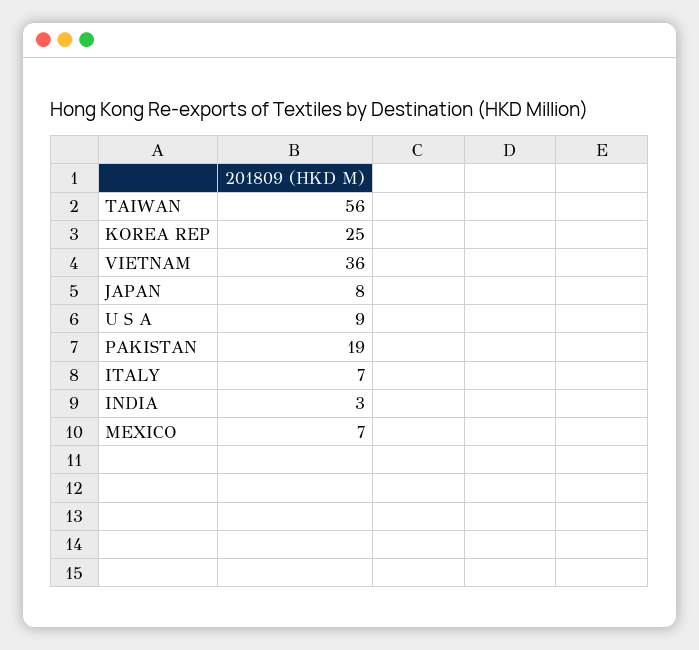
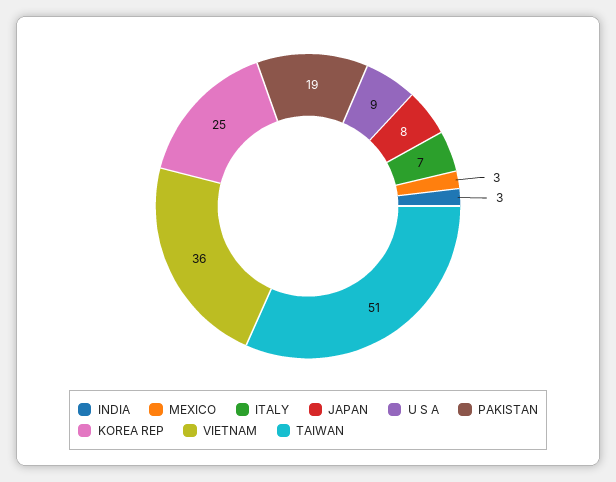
TAIWAN: 56 -> 51
MEXICO: 7 -> 3

